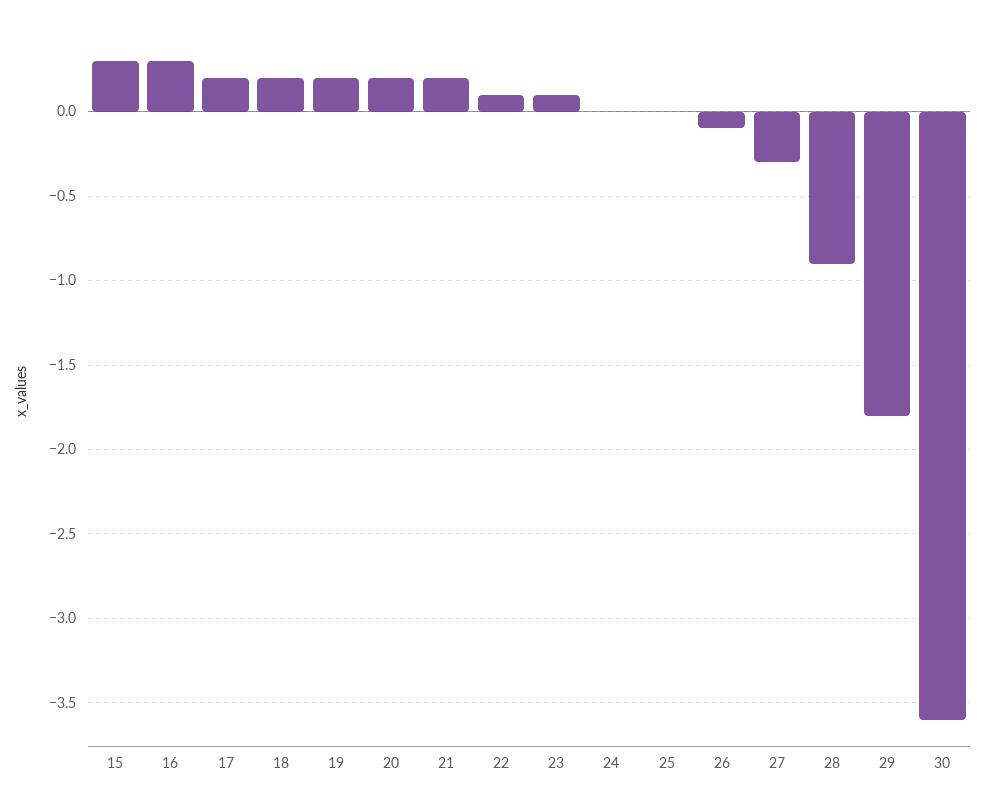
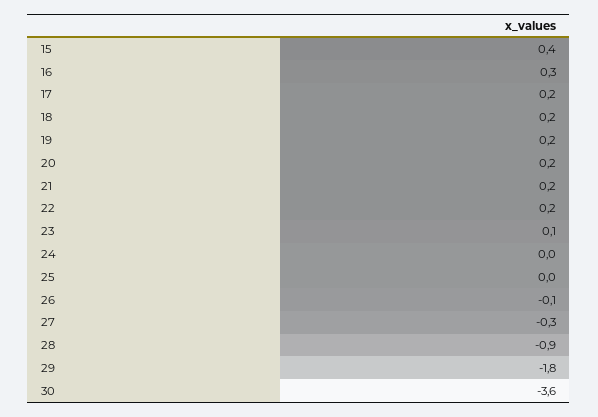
15: 0.3 -> 0.4
22: 0.1 -> 0.2

